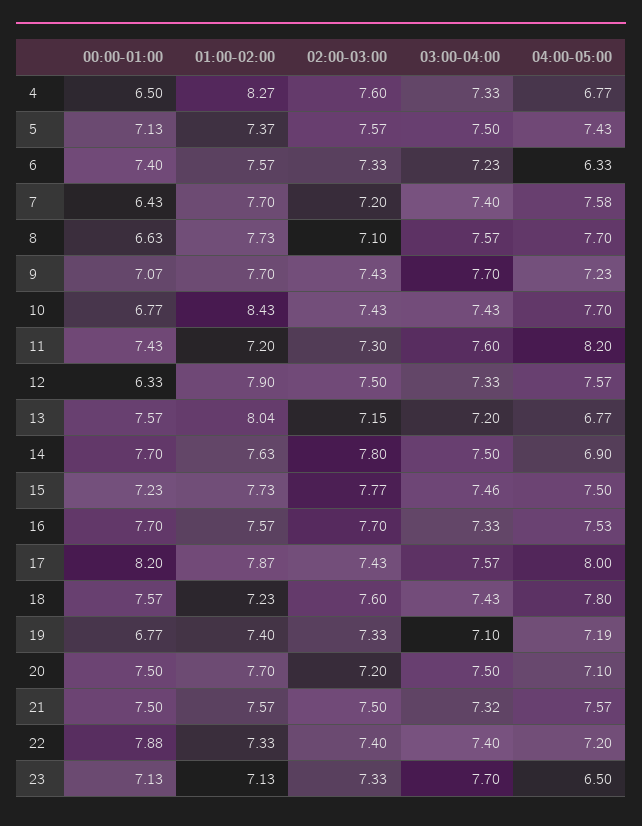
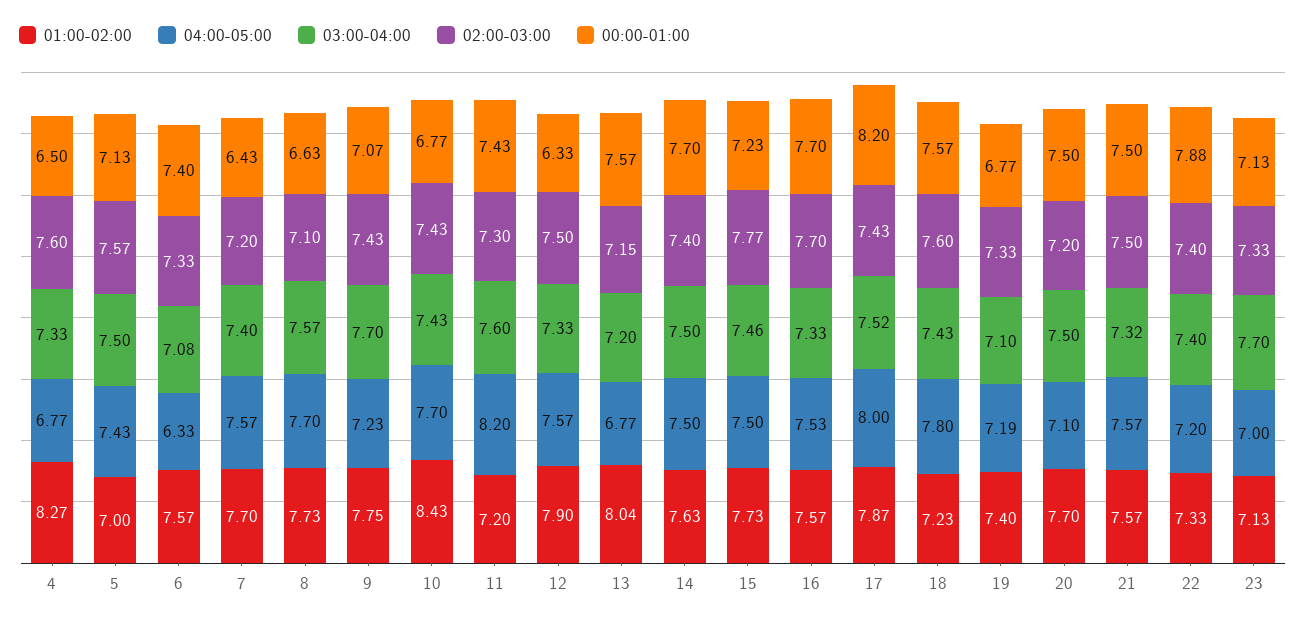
01:00-02:00, 5: 7.37 -> 7
03:00-04:00, 6: 7.23 -> 7.08
04:00-05:00, 7: 7.58 -> 7.57
01:00-02:00, 9: 7.7 -> 7.75
02:00-03:00, 14: 7.8 -> 7.4
04:00-05:00, 14: 6.9 -> 7.5
03:00-04:00, 17: 7.57 -> 7.52
04:00-05:00, 23: 6.5 -> 7

